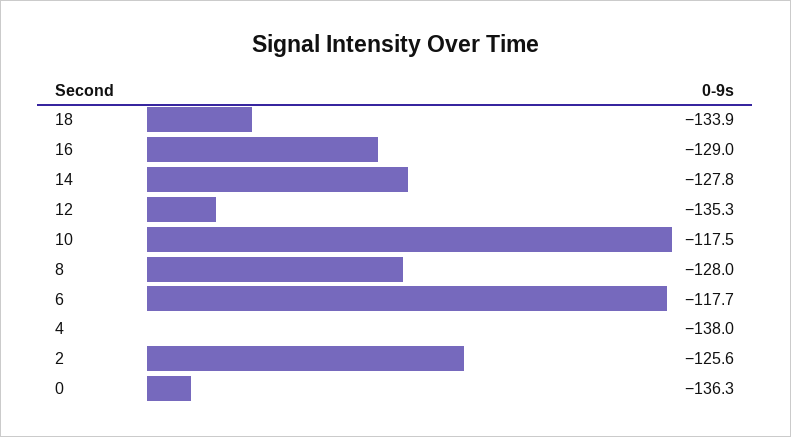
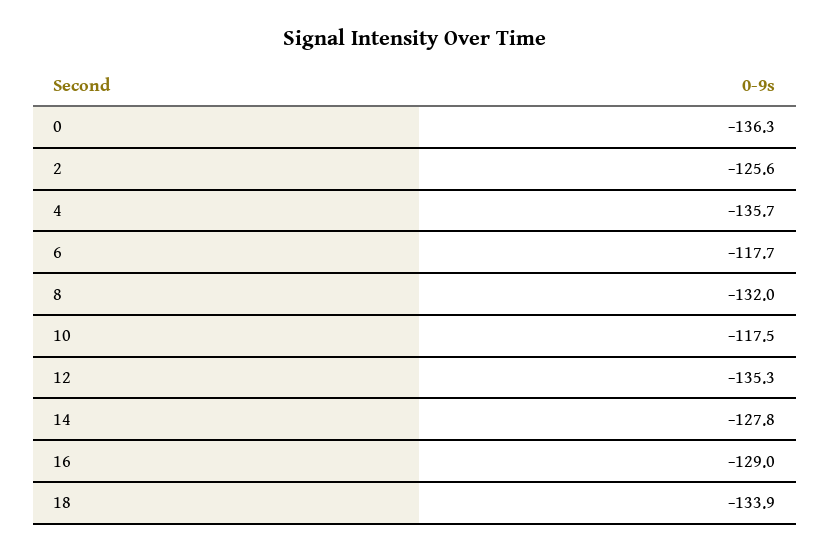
8: -128 -> -132
4: -138 -> -135.7

